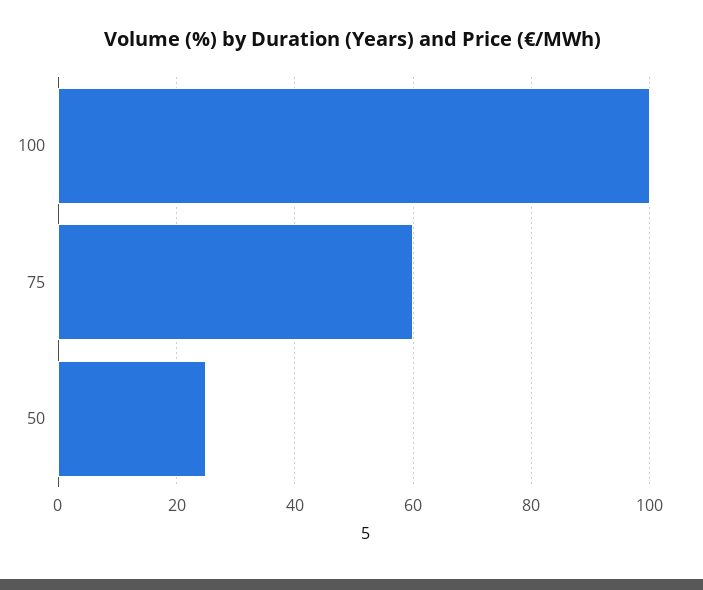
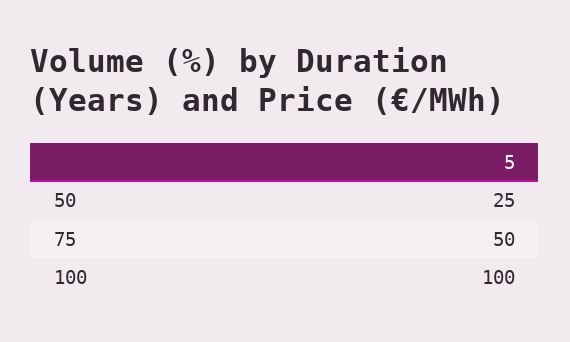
75: 60 -> 50

